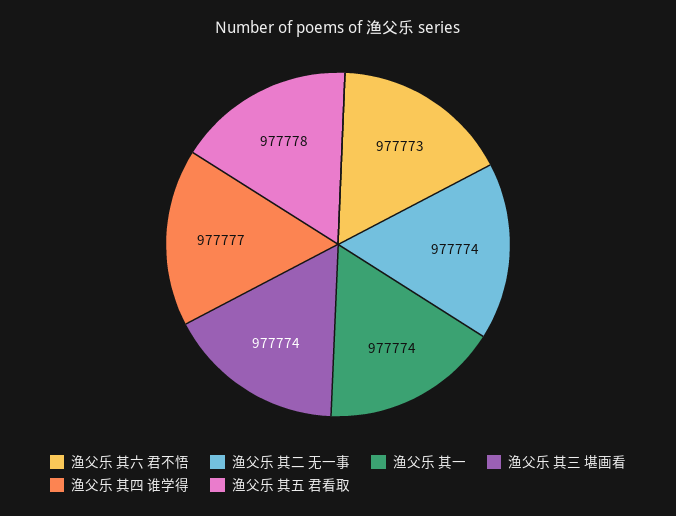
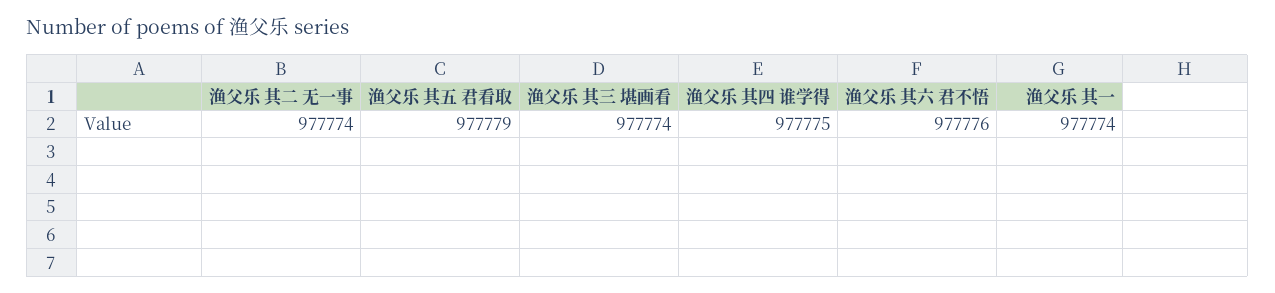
渔父乐 其六 君不悟: 977773 -> 977776
渔父乐 其四 谁学得: 977777 -> 977775
渔父乐 其五 君看取: 977778 -> 977779

